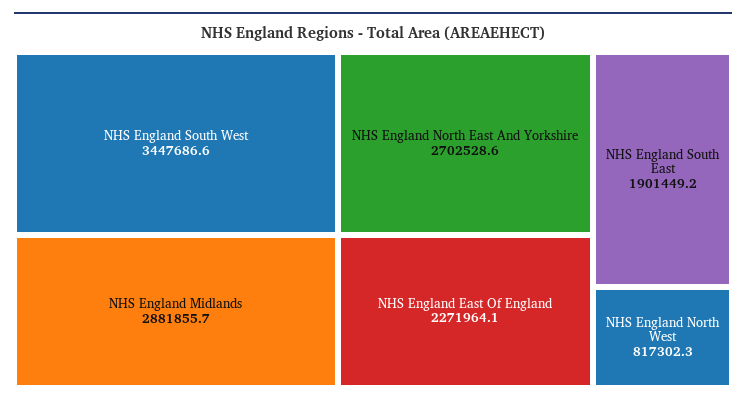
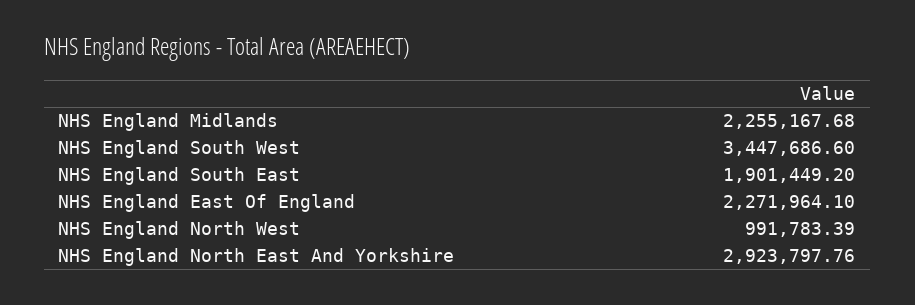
NHS England Midlands: 2881855.7 -> 2255167.68
NHS England North East And Yorkshire: 2702528.6 -> 2923797.76
NHS England North West: 817302.3 -> 991783.39

